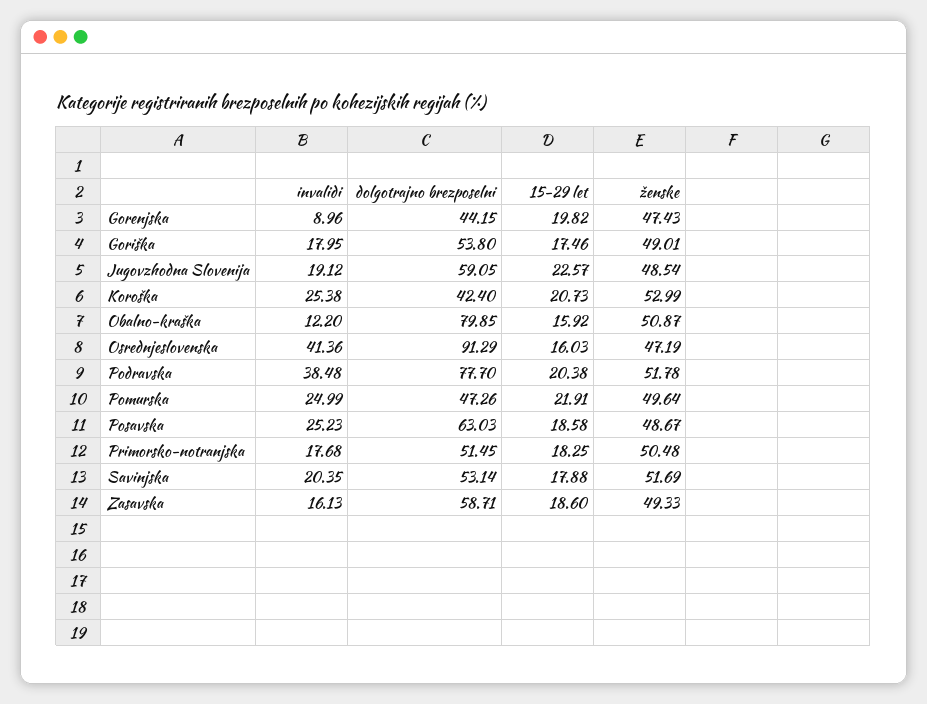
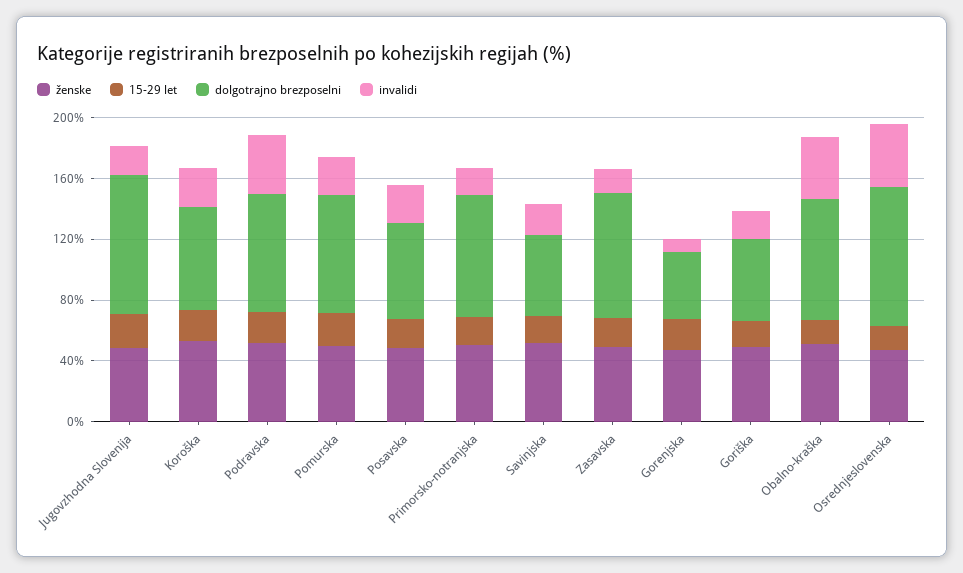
dolgotrajno brezposelni, Jugovzhodna Slovenija: 59.05 -> 90
dolgotrajno brezposelni, Koroška: 42.4 -> 70
invalidi, Obalno-kraška: 12.2 -> 40
dolgotrajno brezposelni, Pomurska: 47.26 -> 80
dolgotrajno brezposelni, Primorsko-notranjska: 51.45 -> 80
dolgotrajno brezposelni, Zasavska: 58.71 -> 80

